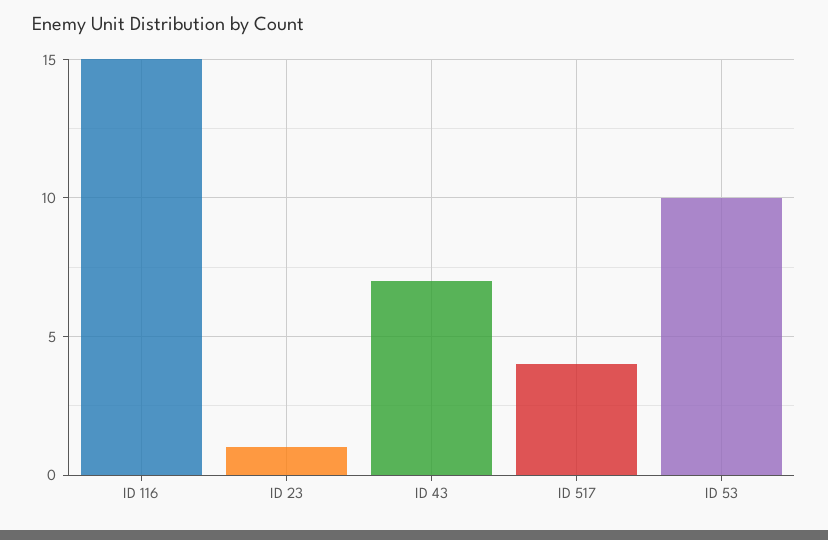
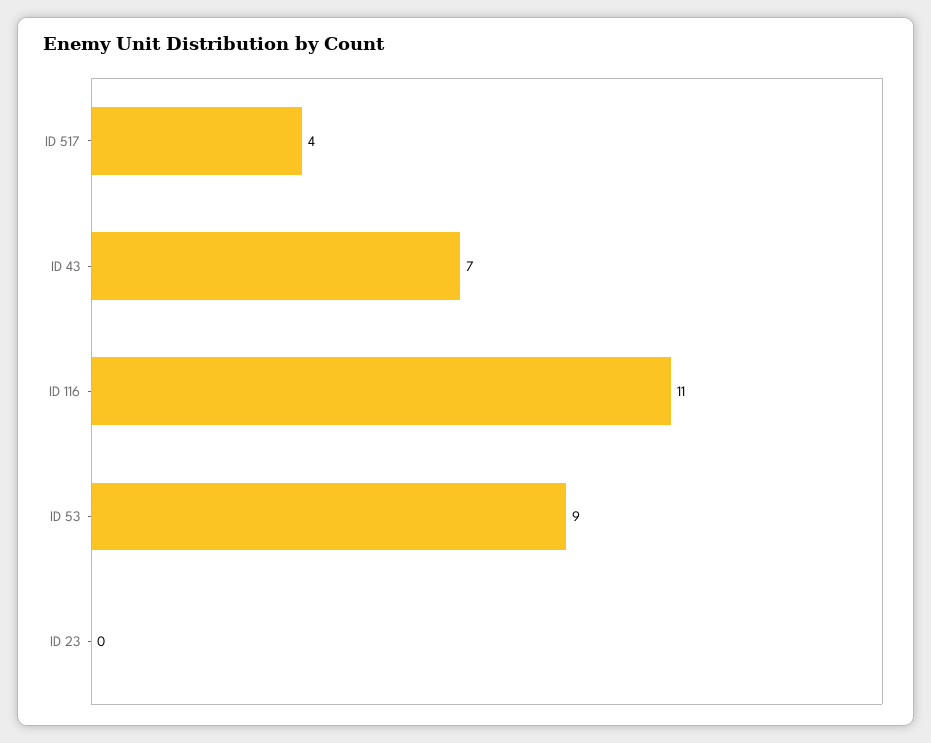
ID 116: 15 -> 11
ID 23: 1 -> 0
ID 53: 10 -> 9

